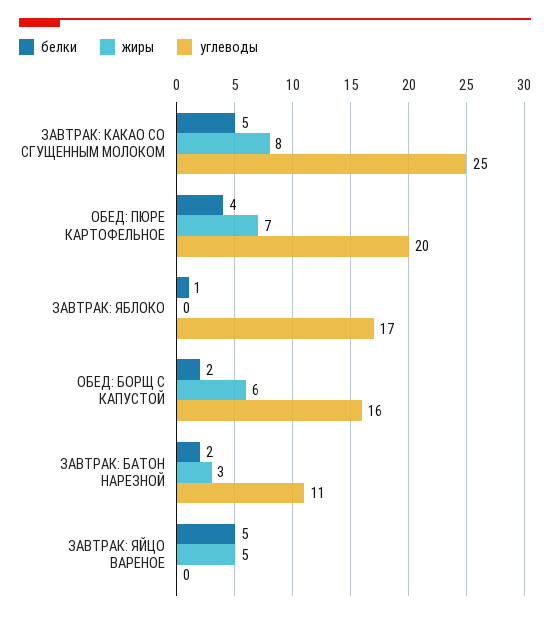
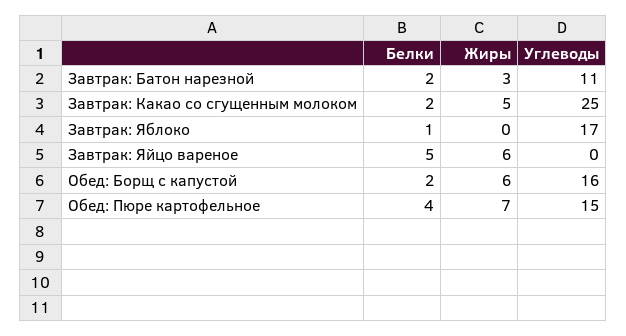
белки, ЗАВТРАК: КАКАО СО СГУЩЕННЫМ МОЛОКОМ: 5 -> 2
жиры, ЗАВТРАК: КАКАО СО СГУЩЕННЫМ МОЛОКОМ: 8 -> 5
углеводы, ОБЕД: ПЮРЕ КАРТОФЕЛЬНОЕ: 20 -> 15
жиры, ЗАВТРАК: ЯЙЦО ВАРЕНОЕ: 5 -> 6

